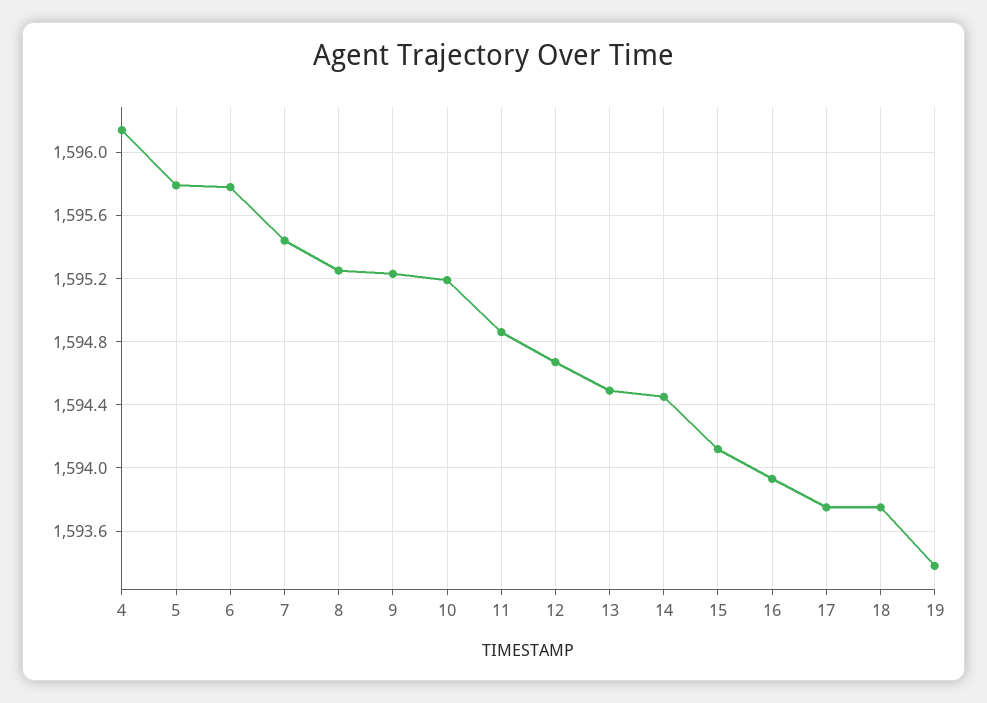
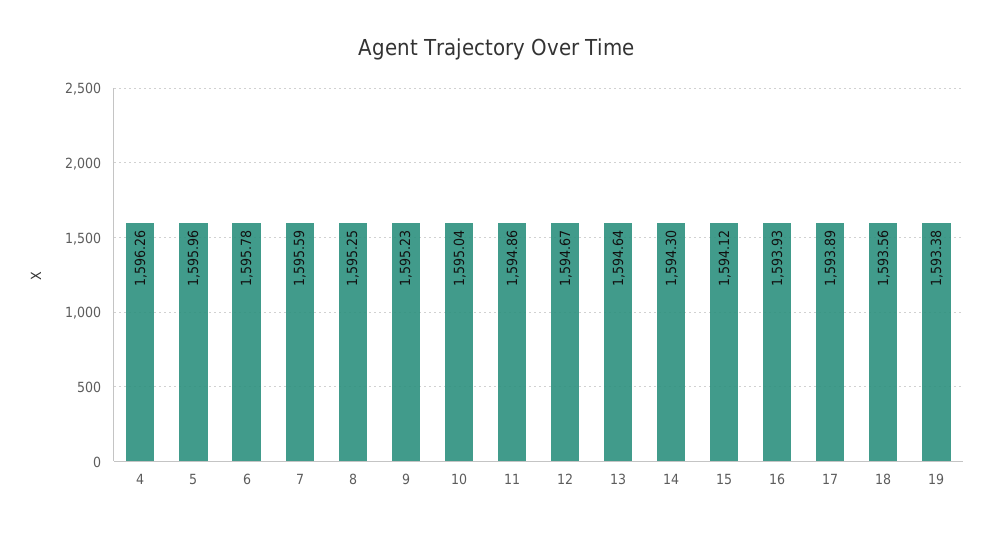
4: 1596.15 -> 1596.26
5: 1595.8 -> 1595.96
7: 1595.45 -> 1595.59
10: 1595.2 -> 1595.04
13: 1594.5 -> 1594.64
14: 1594.45 -> 1594.3
17: 1593.75 -> 1593.89
18: 1593.75 -> 1593.56

